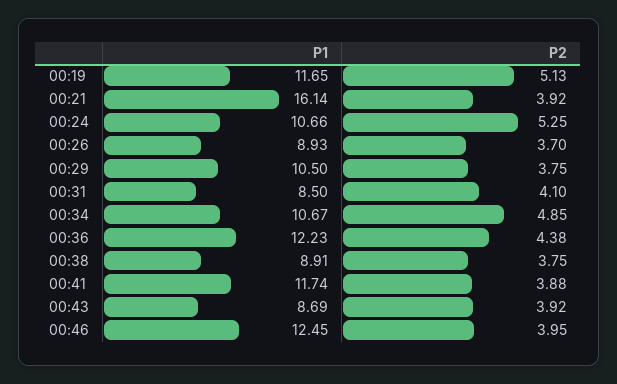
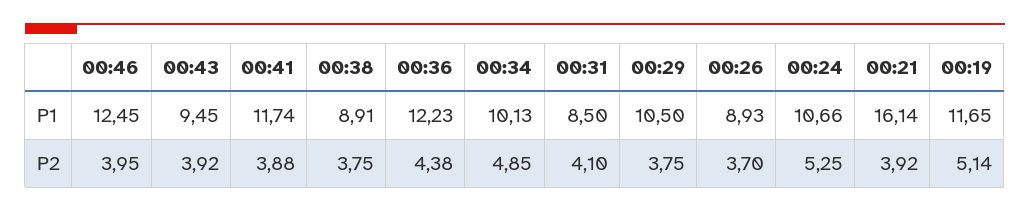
P2, 00:19: 5.13 -> 5.14
P1, 00:34: 10.67 -> 10.13
P1, 00:43: 8.69 -> 9.45

